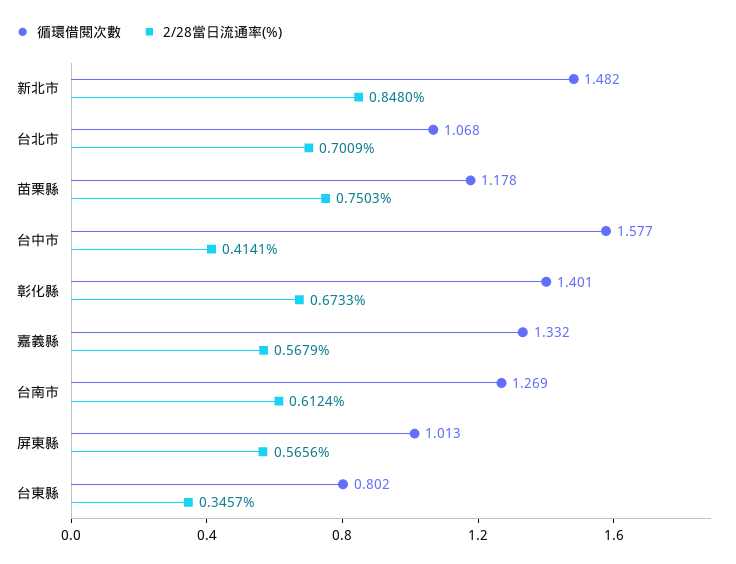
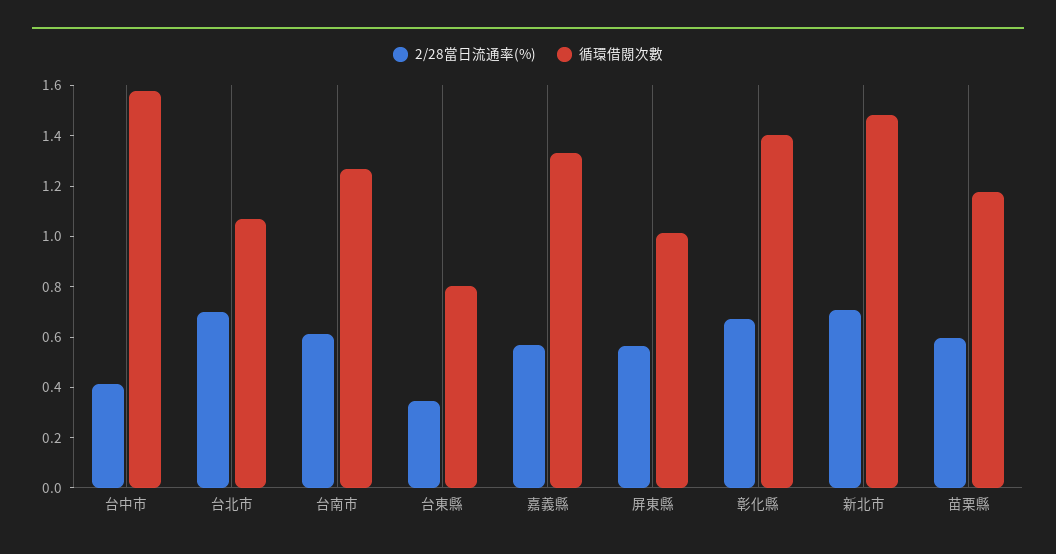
2/28當日流通率(%), 新北市: 0.848 -> 0.7
2/28當日流通率(%), 苗栗縣: 0.7503 -> 0.6

